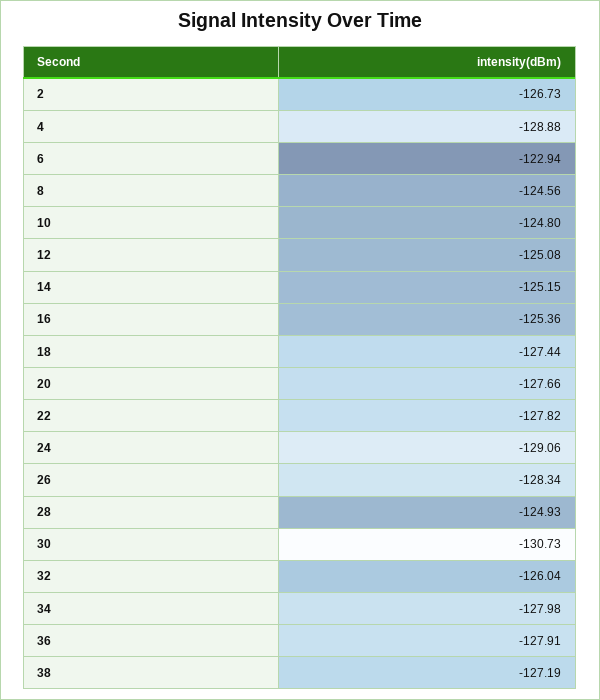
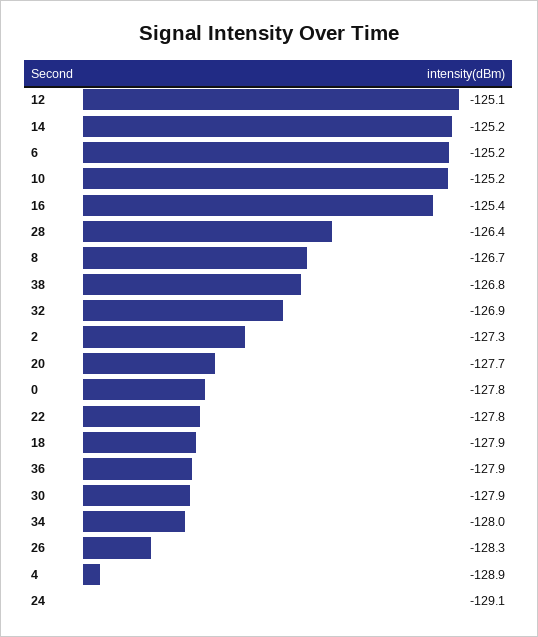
2: -126.73 -> -127.3
6: -122.94 -> -125.2
8: -124.56 -> -126.7
10: -124.8 -> -125.2
18: -127.44 -> -127.9
28: -124.93 -> -126.4
30: -130.73 -> -127.9
32: -126.04 -> -126.9
38: -127.19 -> -126.8
0: none -> -127.8

